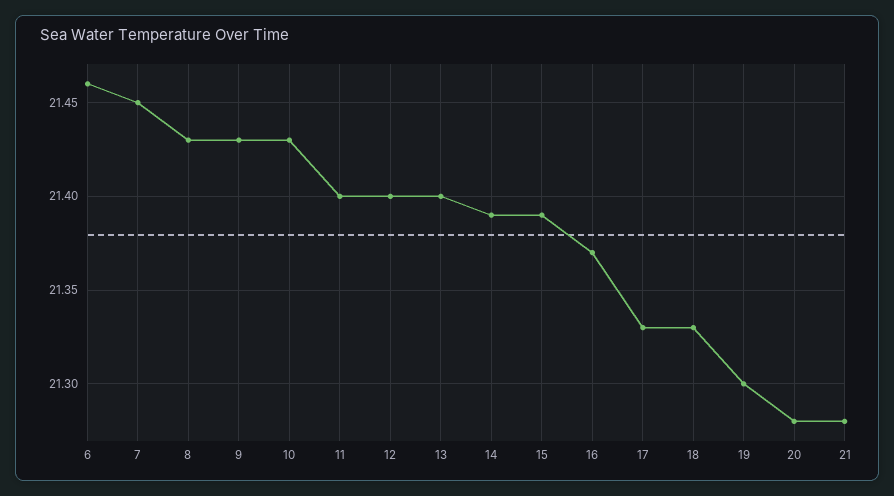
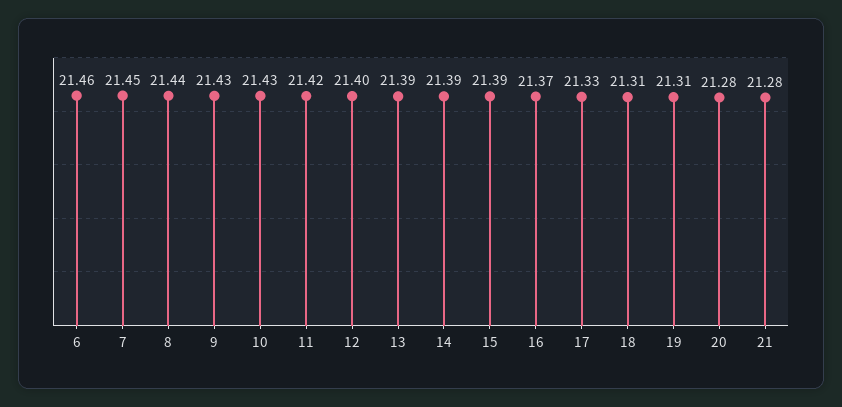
8: 21.43 -> 21.44
11: 21.4 -> 21.42
13: 21.4 -> 21.39
18: 21.33 -> 21.31
19: 21.3 -> 21.31

